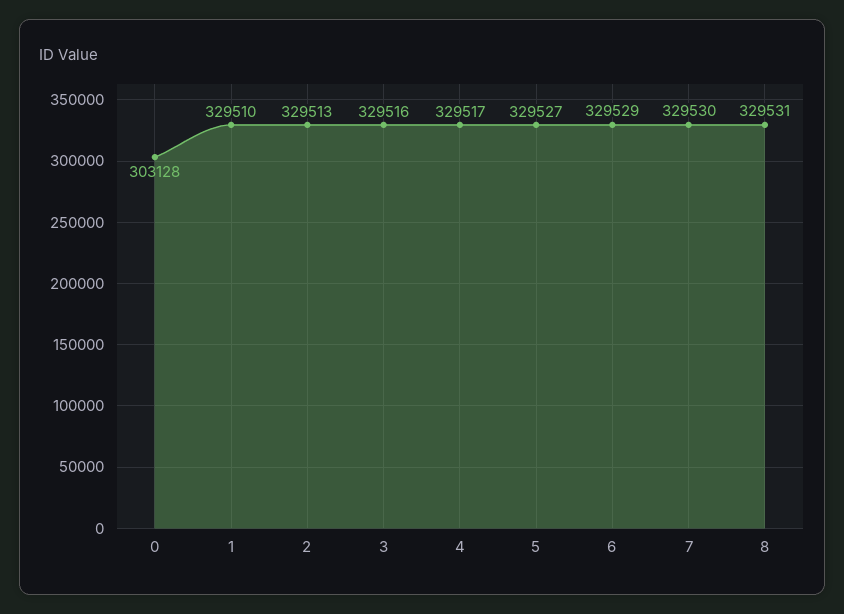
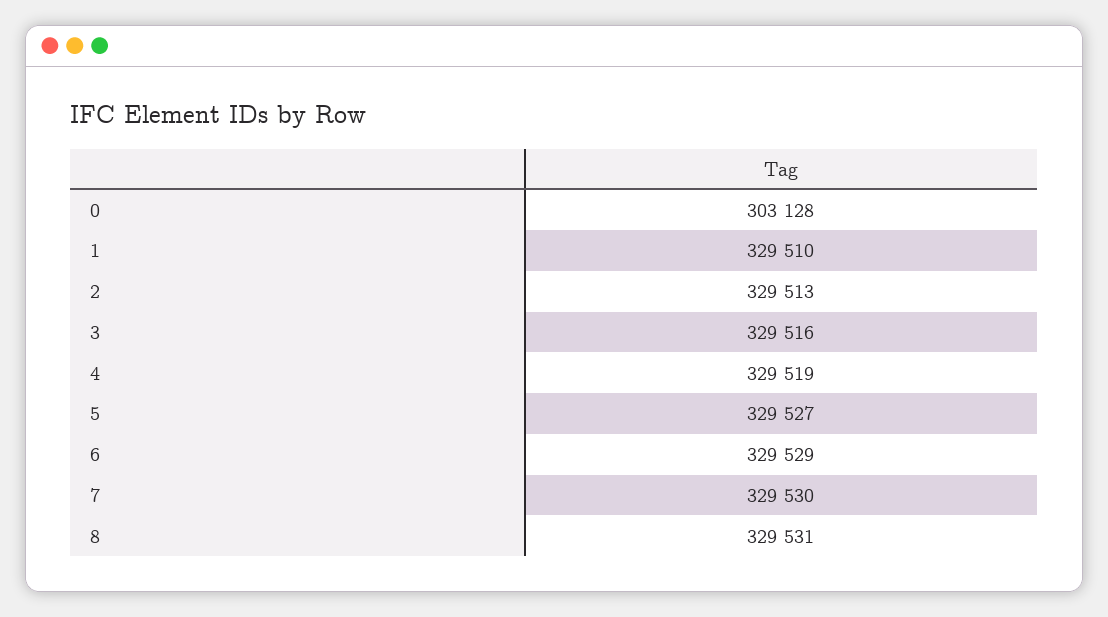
4: 329517 -> 329519

